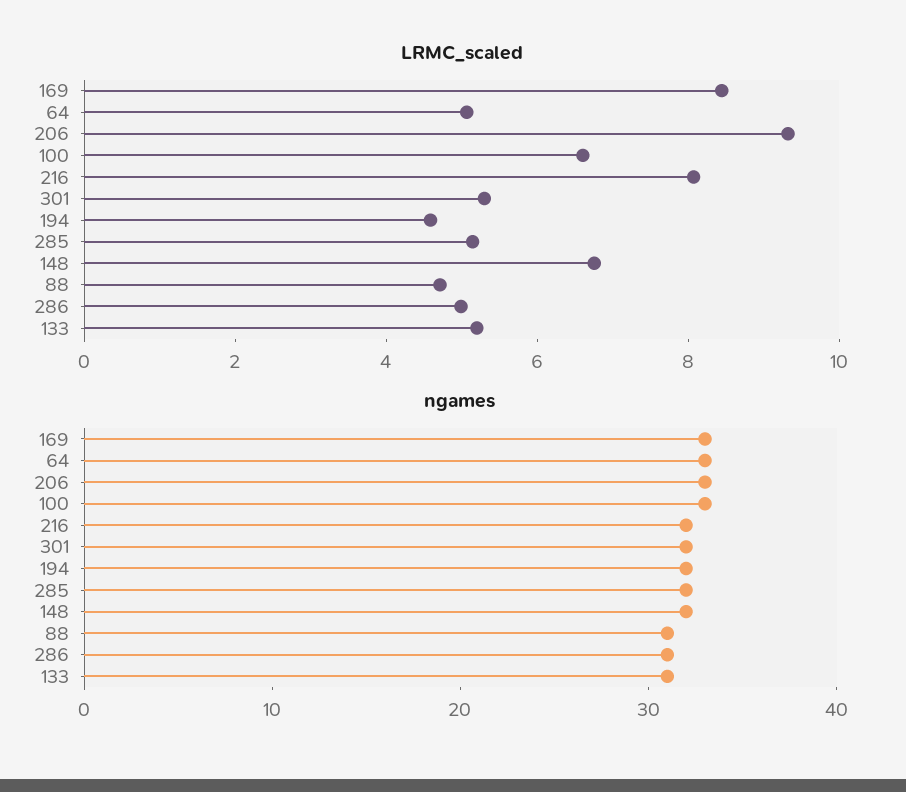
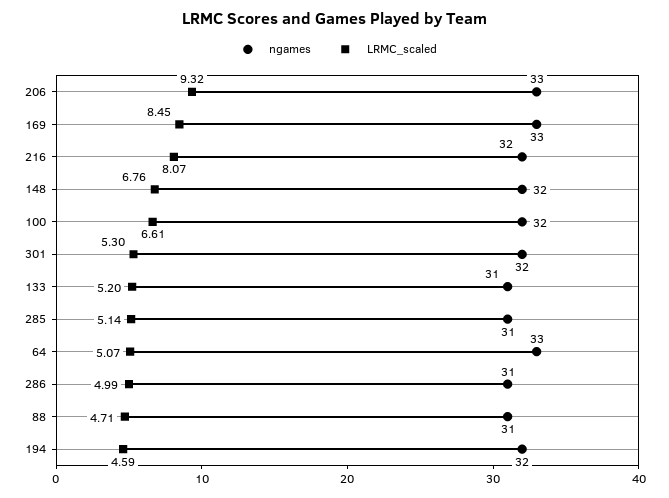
ngames, 100: 33 -> 32
ngames, 285: 32 -> 31

